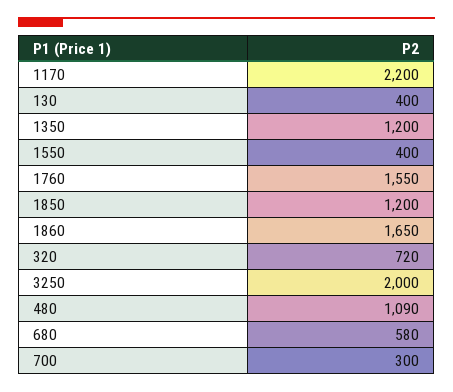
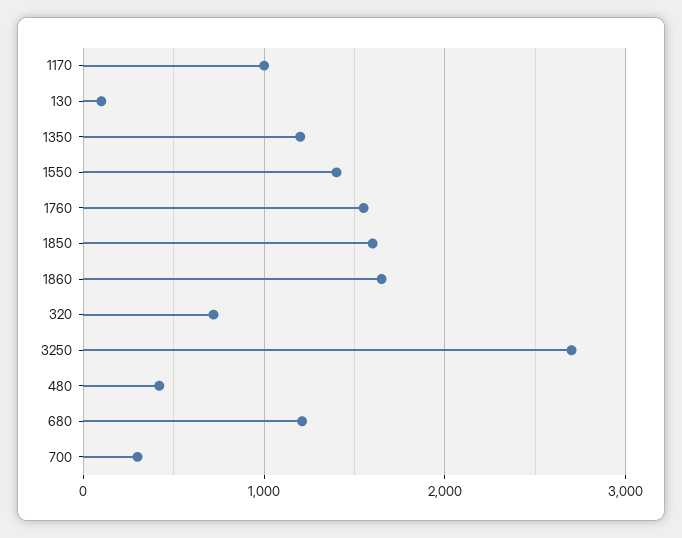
1170: 2200 -> 1000
130: 400 -> 100
1550: 400 -> 1400
1850: 1200 -> 1600
3250: 2000 -> 2700
480: 1090 -> 400
680: 580 -> 1200

